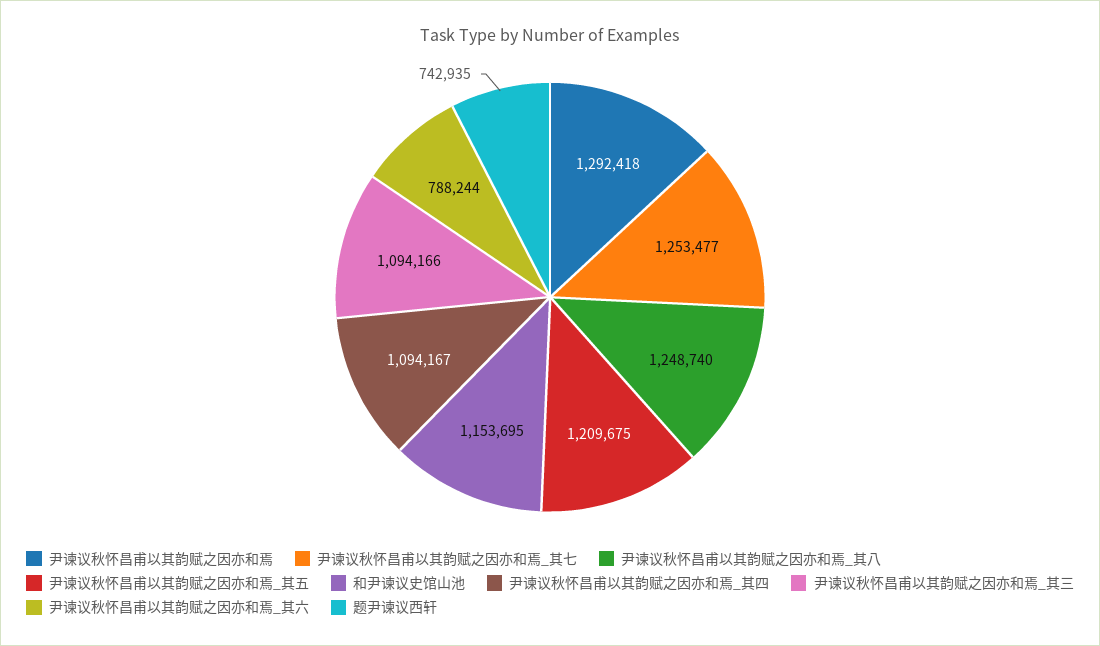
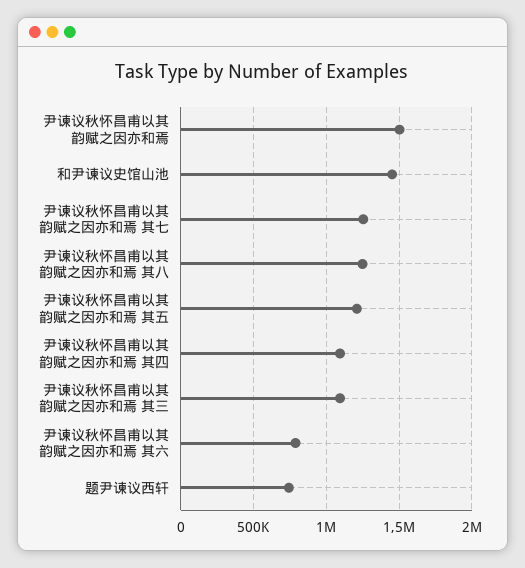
尹谏议秋怀昌甫以其韵赋之因亦和焉: 1292418 -> 1500000
和尹谏议史馆山池: 1153695 -> 1450000

